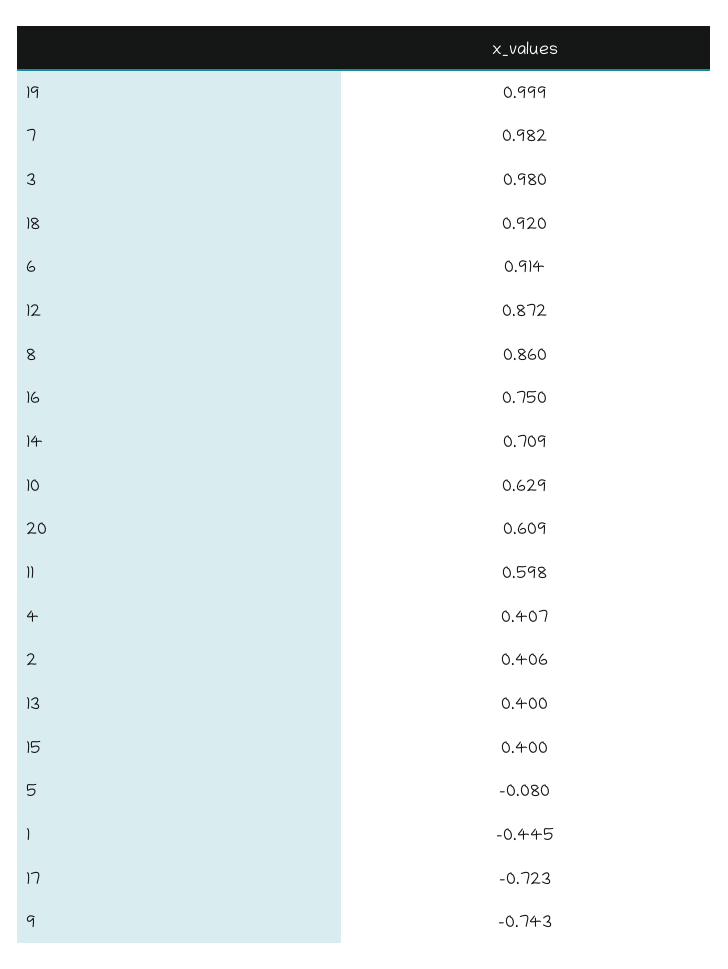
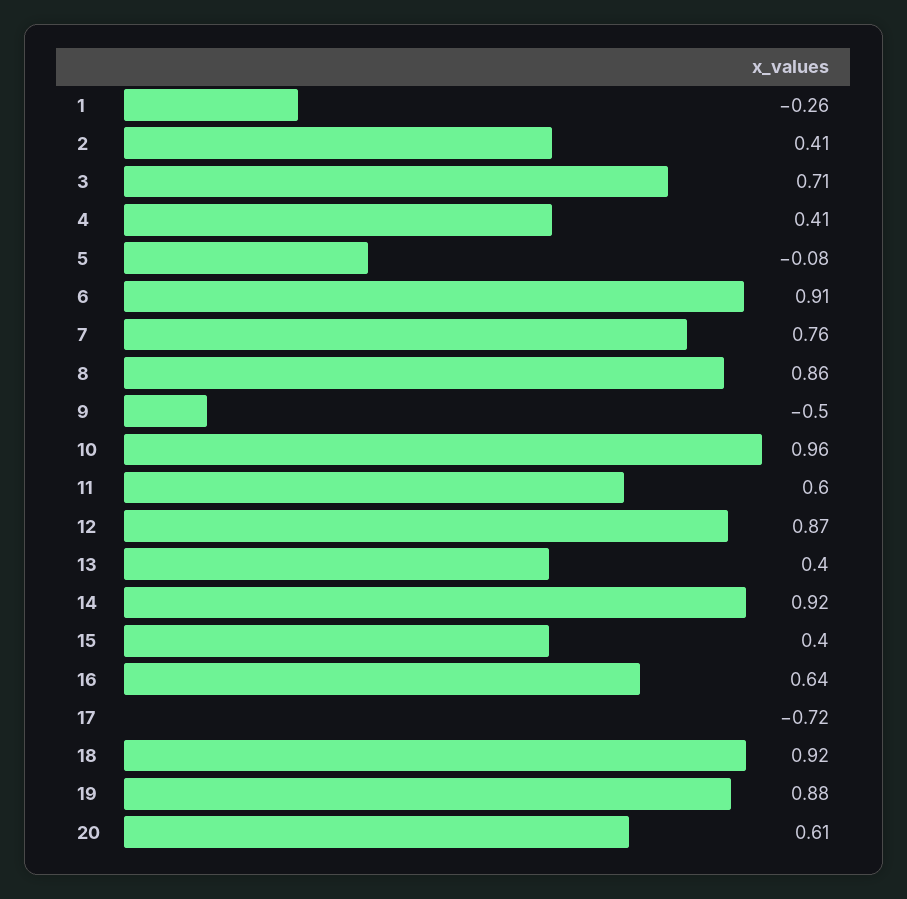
19: 0.999 -> 0.88
7: 0.982 -> 0.76
3: 0.98 -> 0.71
16: 0.75 -> 0.64
14: 0.709 -> 0.92
10: 0.629 -> 0.96
1: -0.445 -> -0.26
9: -0.743 -> -0.5

